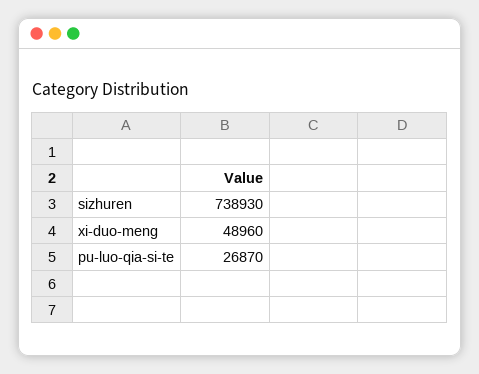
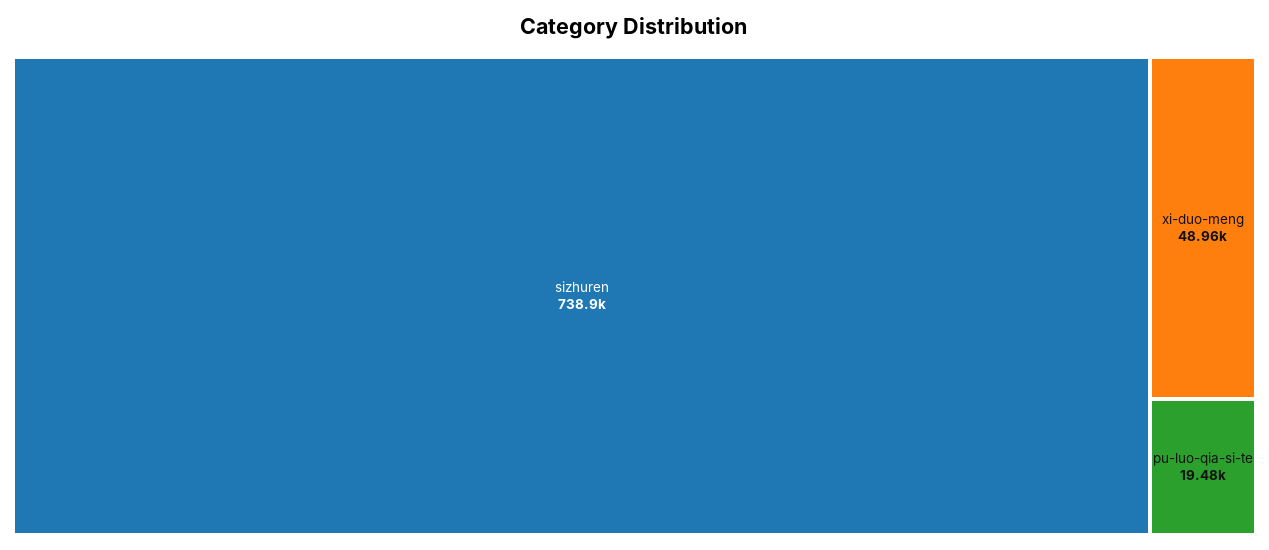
pu-luo-qia-si-te: 26870 -> 19480

